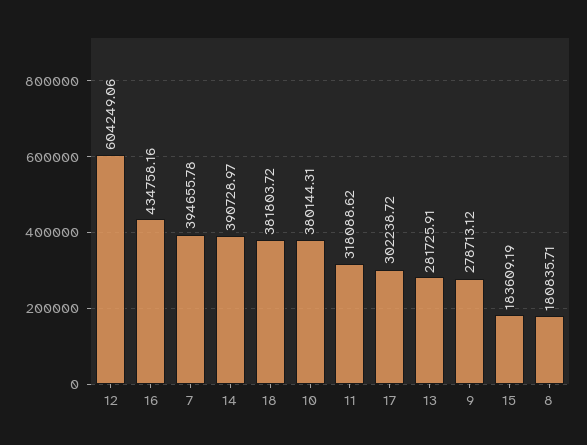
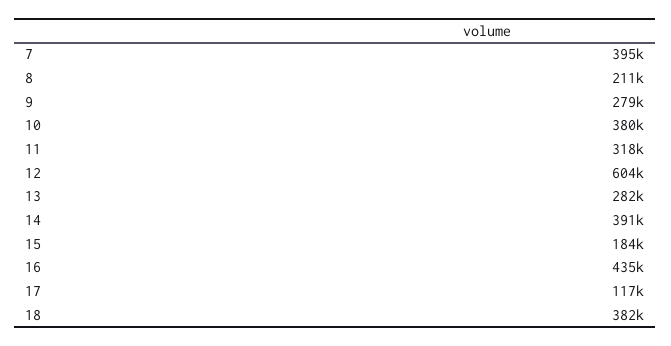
17: 302238.72 -> 117000
8: 180835.71 -> 211000

